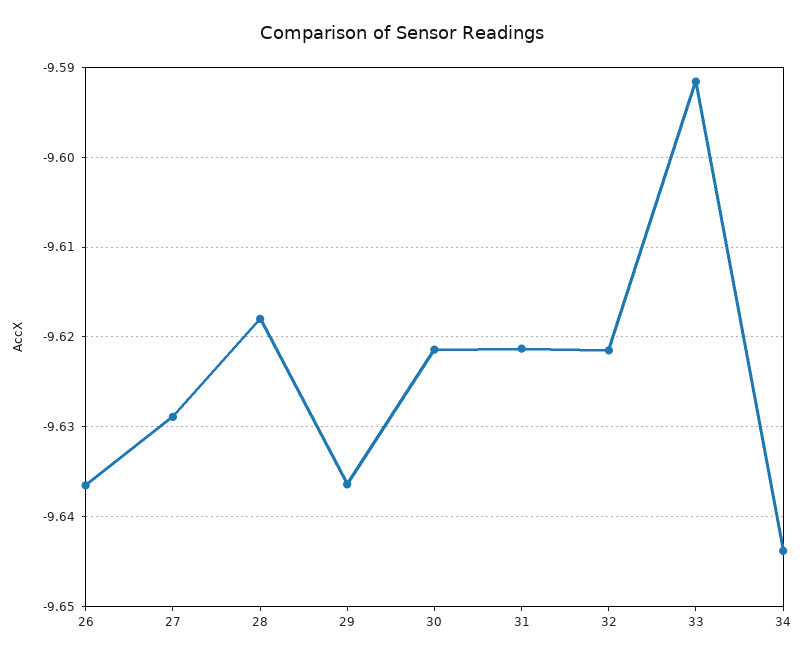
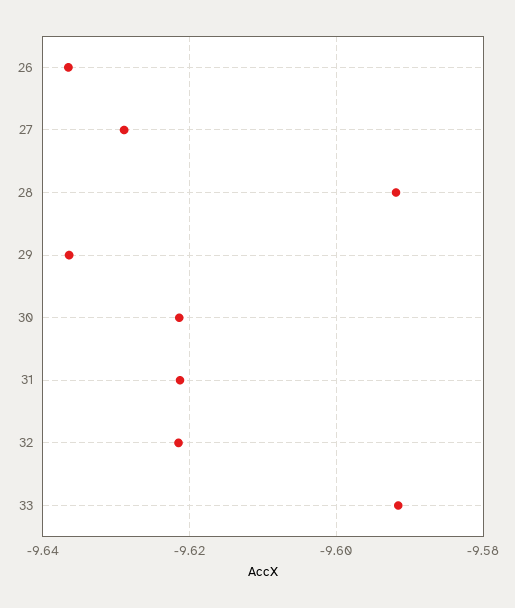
28: -9.618 -> -9.592
34: -9.644 -> none

